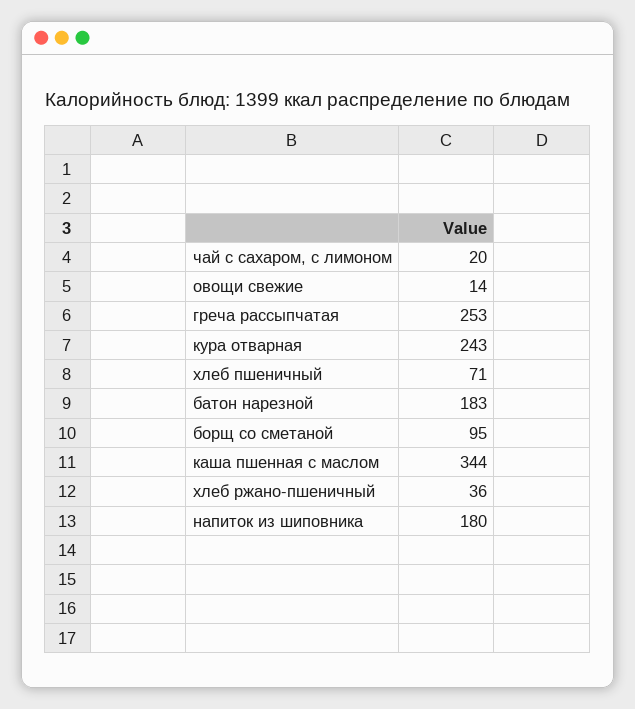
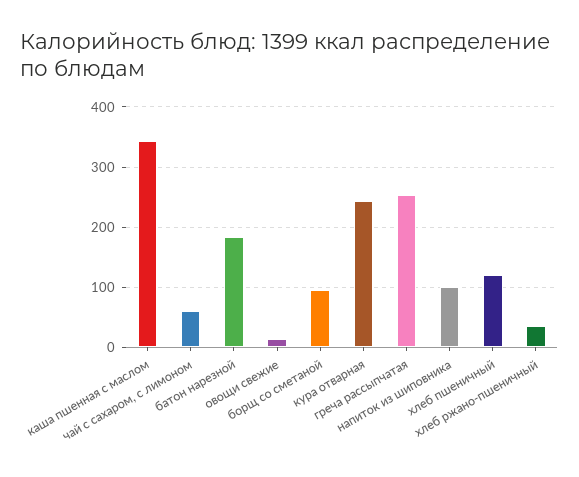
чай с сахаром, с лимоном: 20 -> 60
хлеб пшеничный: 71 -> 120
напиток из шиповника: 180 -> 100

